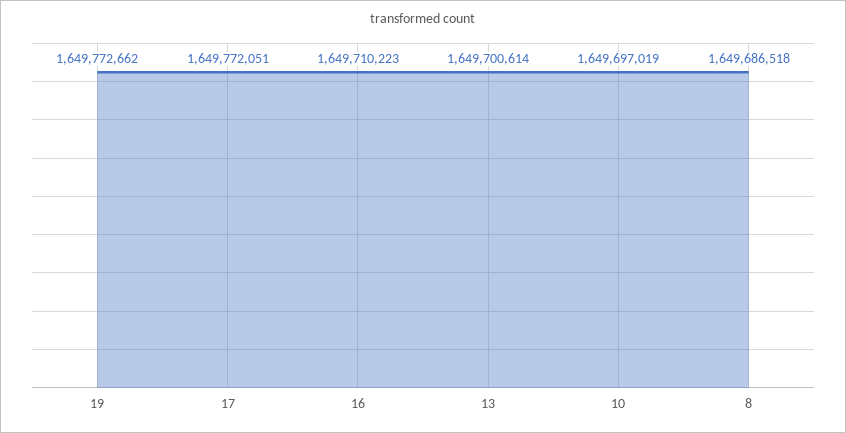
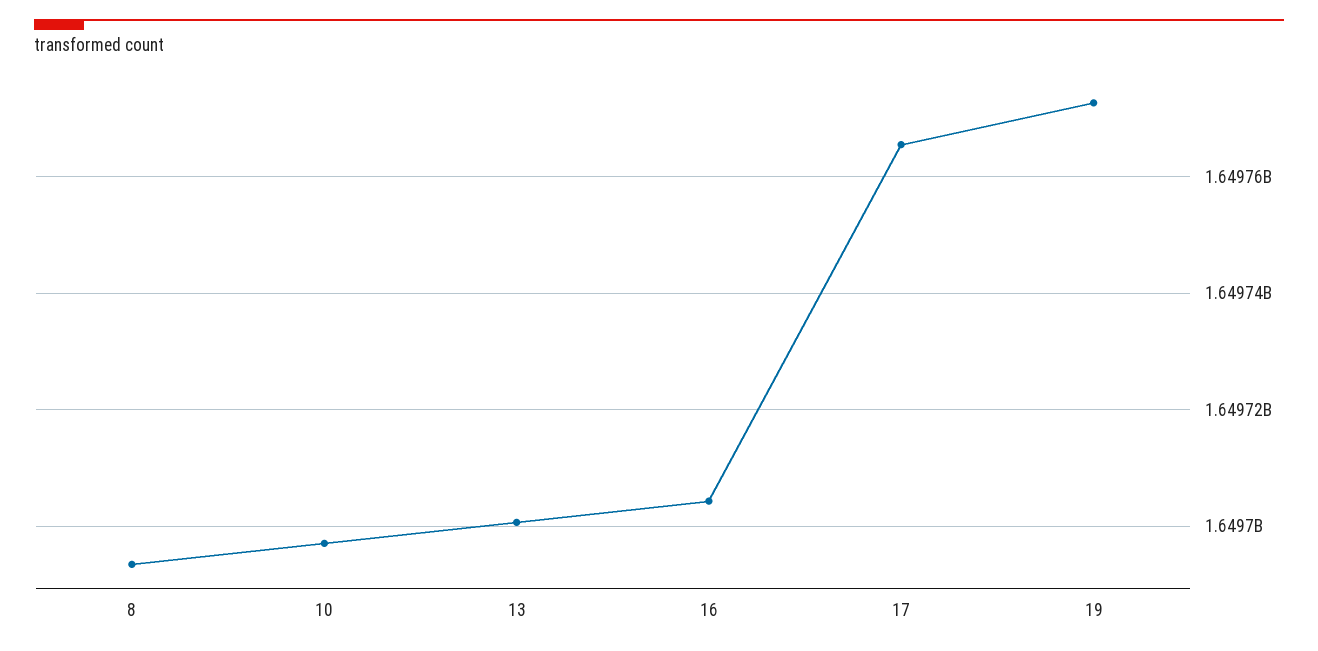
17: 1649772051 -> 1649766000
16: 1649710223 -> 1649704000
8: 1649686518 -> 1649694000

